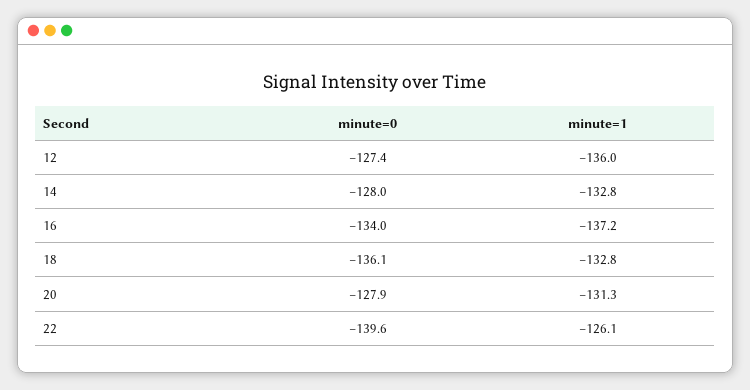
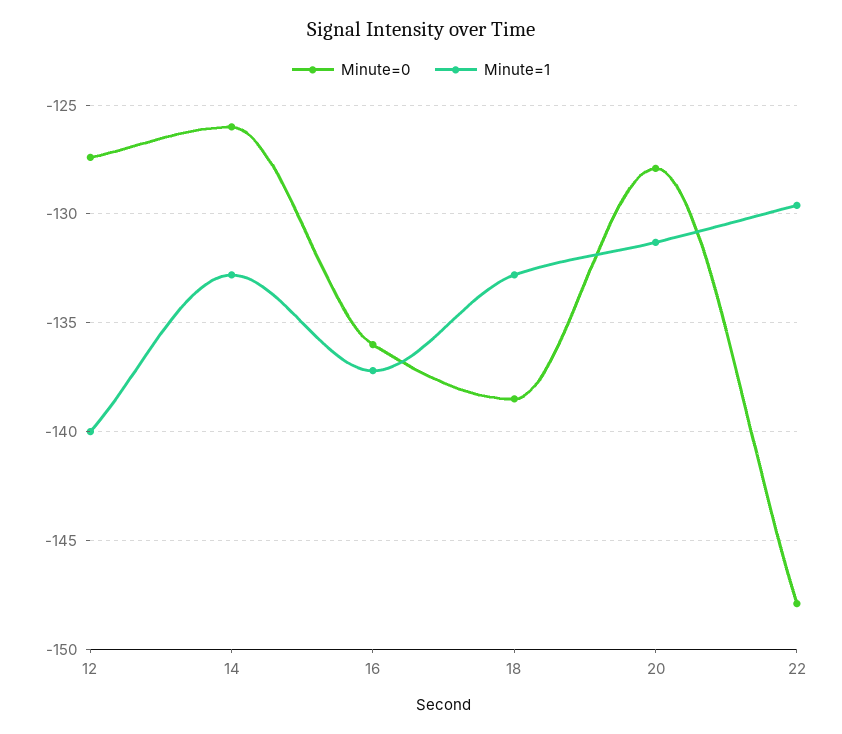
minute=1, 12: -136 -> -140
minute=0, 14: -128 -> -126
minute=0, 16: -134 -> -136
minute=0, 18: -136.1 -> -138.5
minute=0, 22: -139.6 -> -148
minute=1, 22: -126.1 -> -129.5

